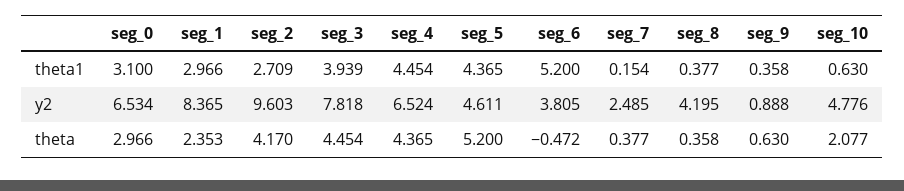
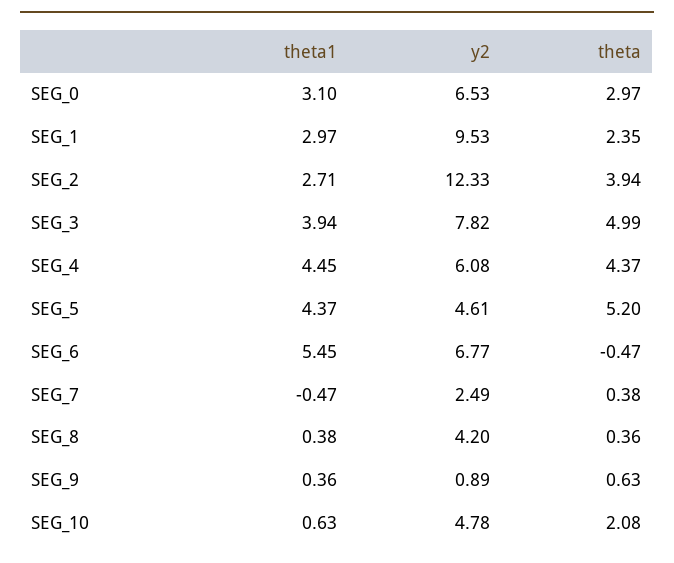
seg_6, theta1: 5.2 -> 5.45
seg_7, theta1: 0.154 -> -0.47
seg_1, y2: 8.365 -> 9.53
seg_2, y2: 9.603 -> 12.33
seg_4, y2: 6.524 -> 6.08
seg_6, y2: 3.805 -> 6.77
seg_2, theta: 4.17 -> 3.94
seg_3, theta: 4.454 -> 4.99

